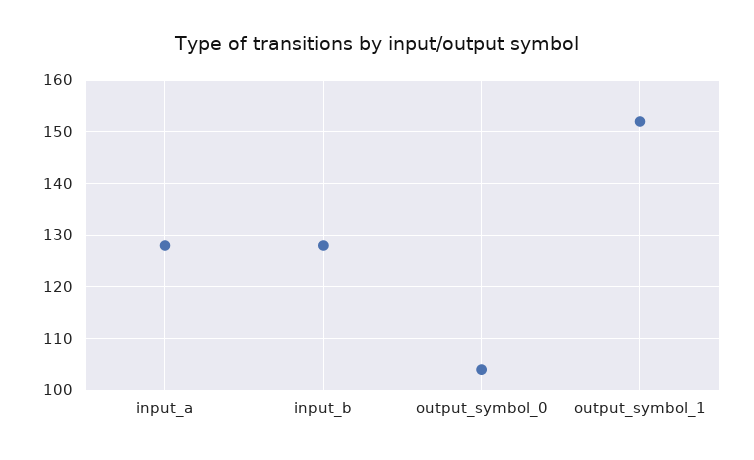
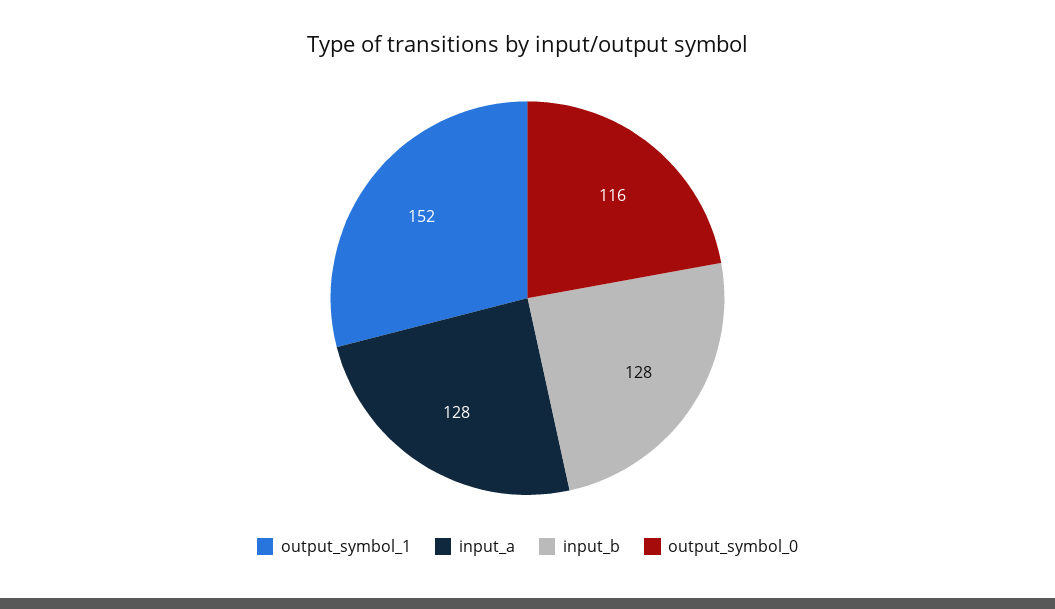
output_symbol_0: 105 -> 116

